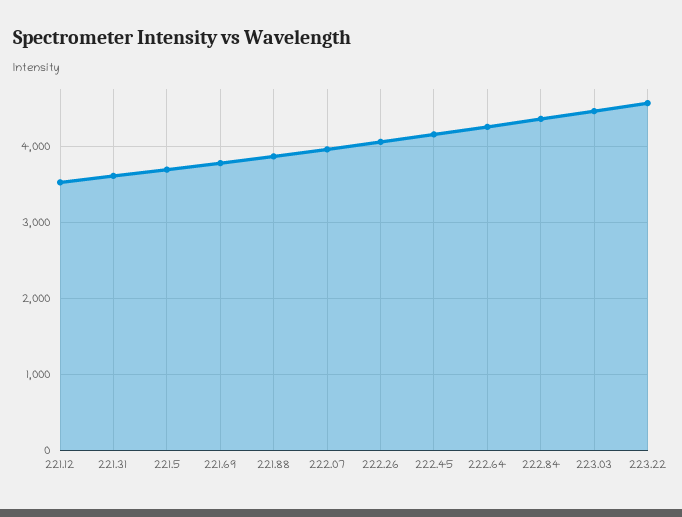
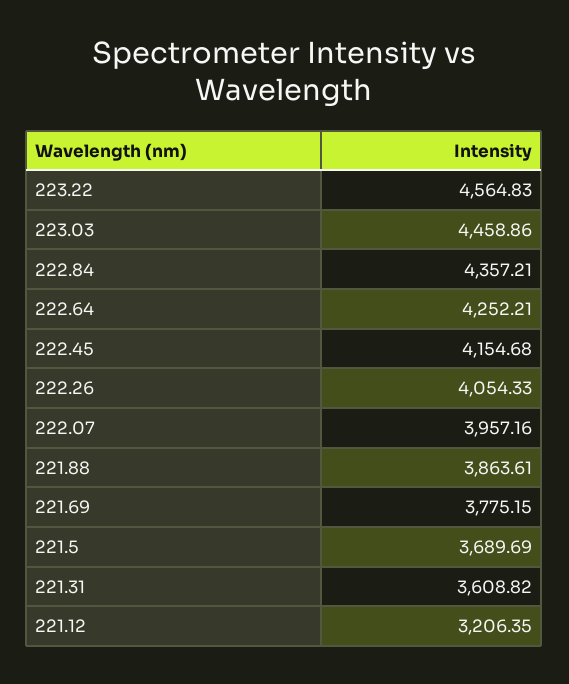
221.12: 3500 -> 3206.35

